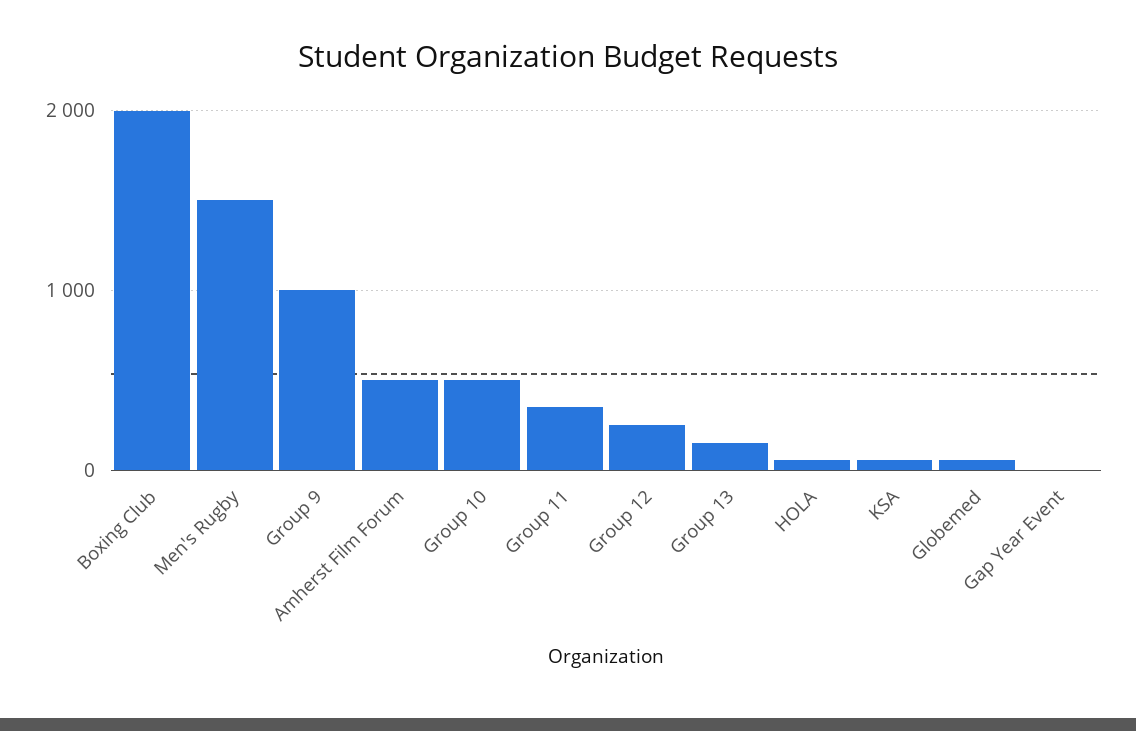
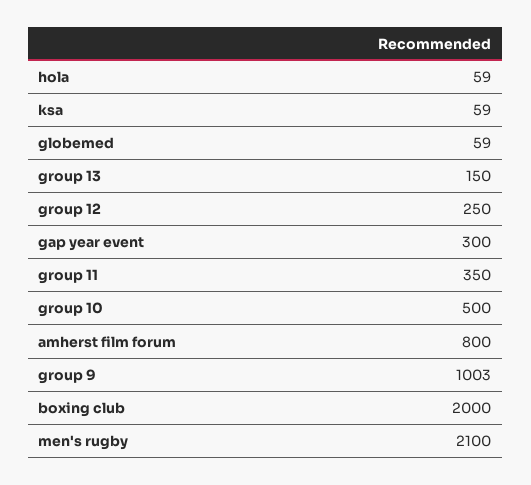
Men's Rugby: 1500 -> 2100
Amherst Film Forum: 500 -> 800
Gap Year Event: 0 -> 300

